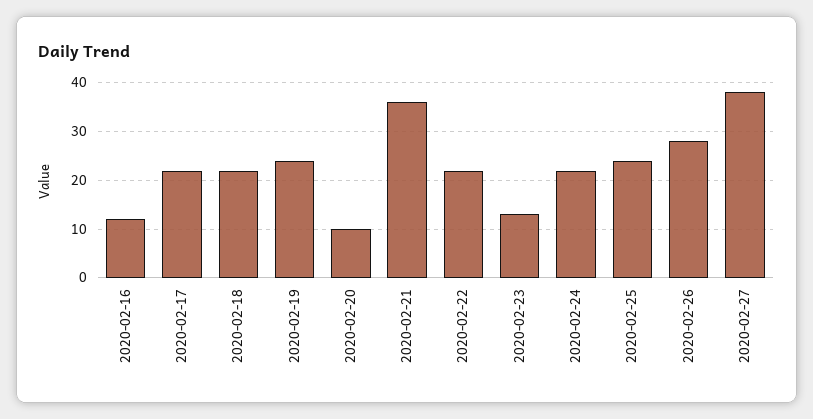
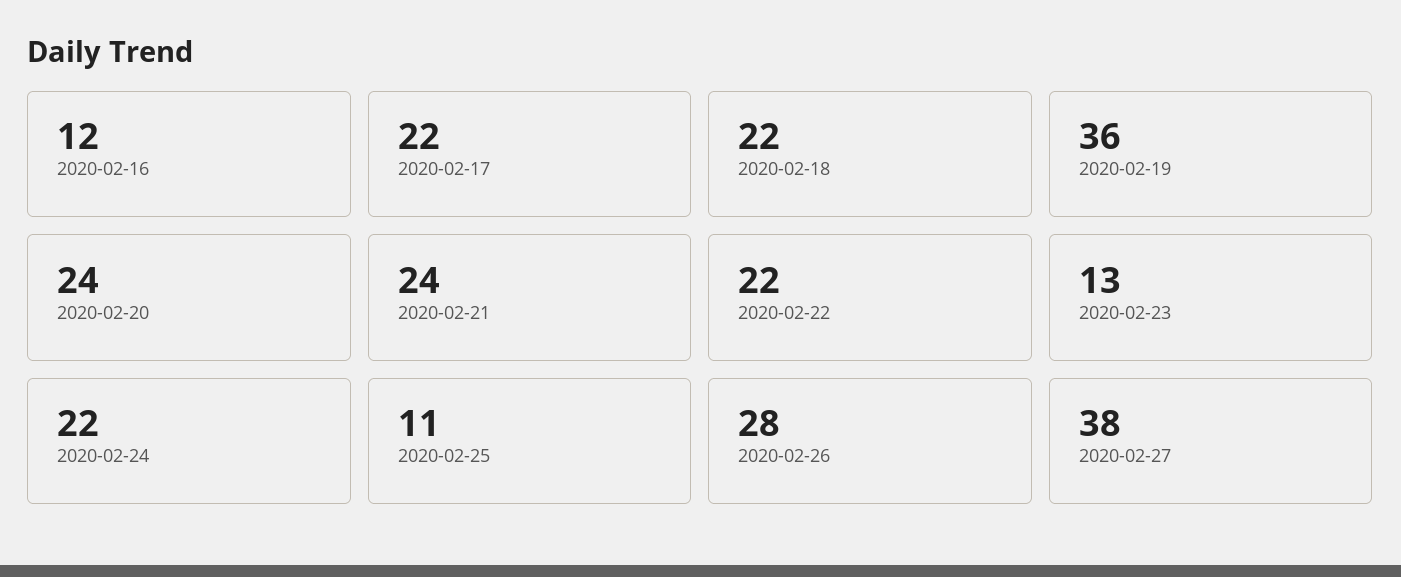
2020-02-19: 25 -> 36
2020-02-20: 10 -> 24
2020-02-21: 35 -> 24
2020-02-25: 25 -> 11

